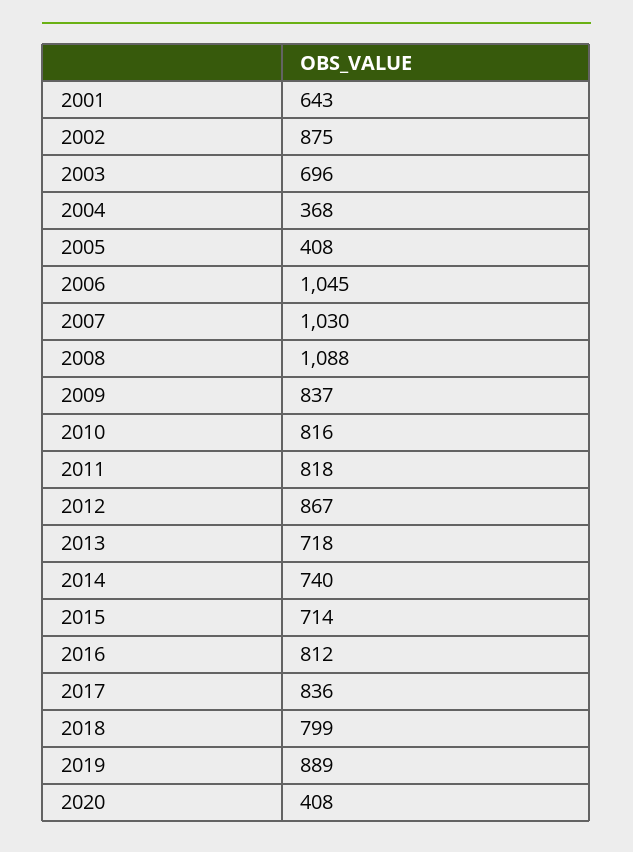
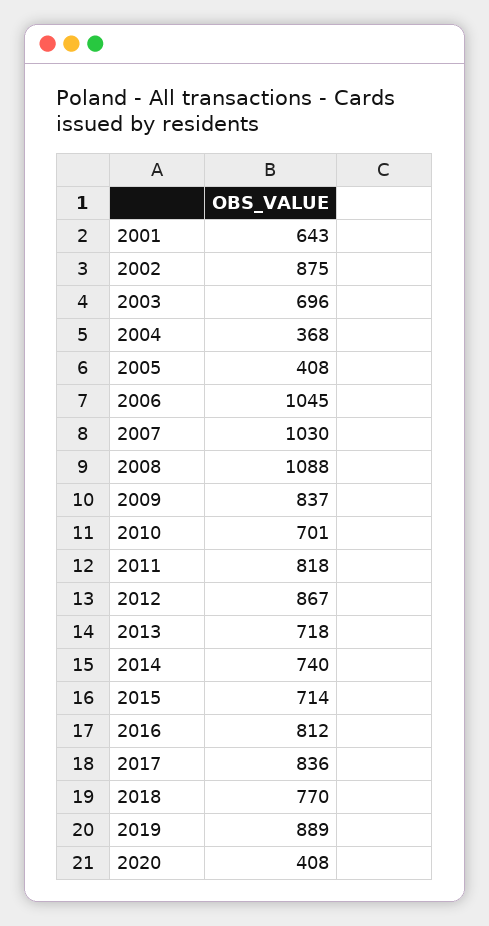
2010: 816 -> 701
2018: 799 -> 770

